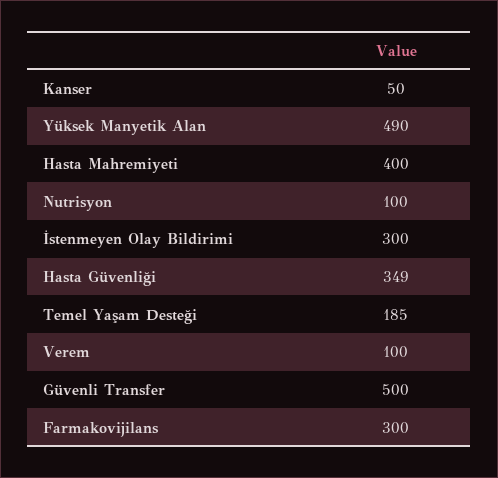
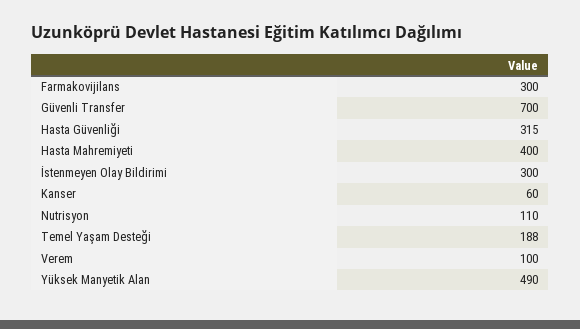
Kanser: 50 -> 60
Nutrisyon: 100 -> 110
Hasta Güvenliği: 349 -> 315
Temel Yaşam Desteği: 185 -> 188
Güvenli Transfer: 500 -> 700

